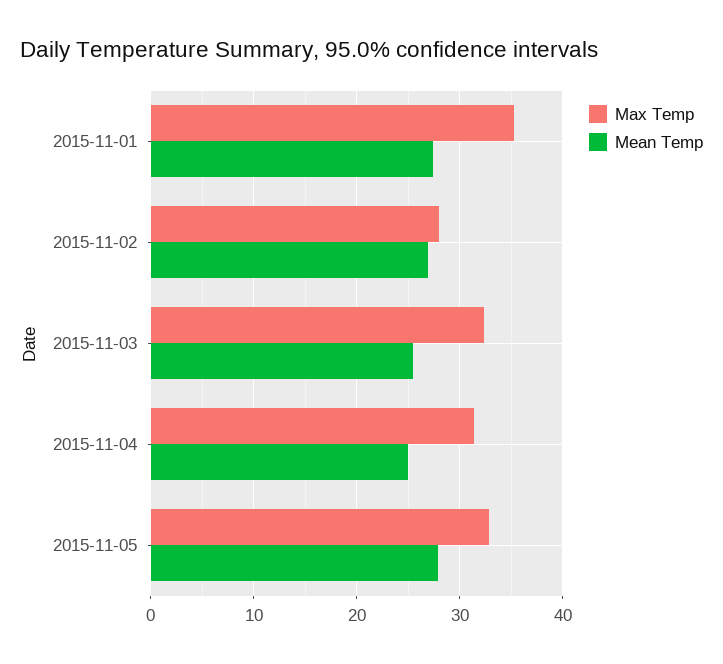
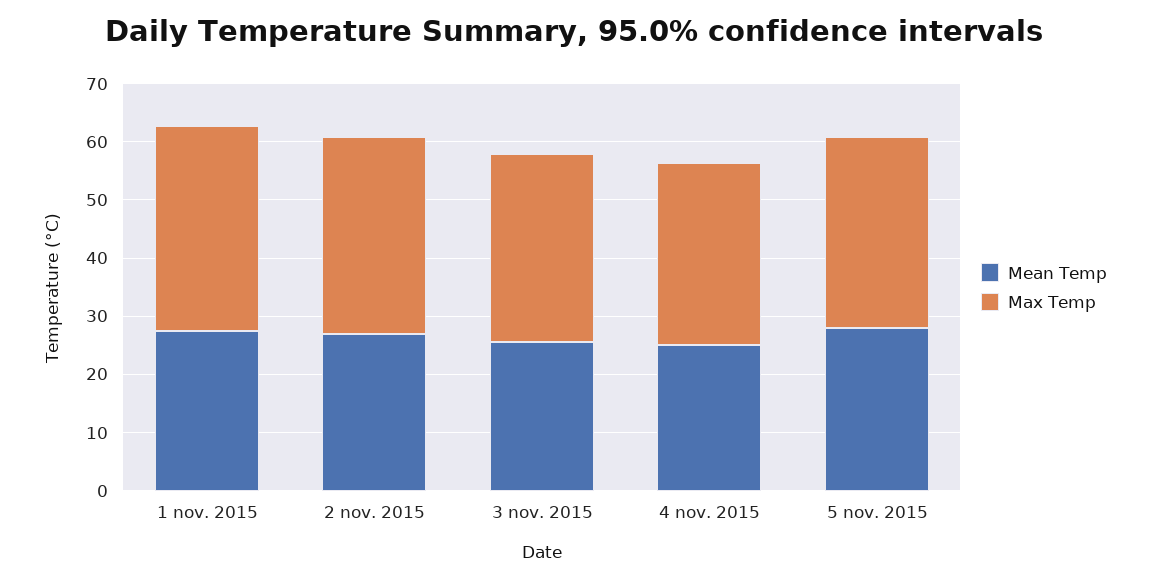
Max Temp, 2015-11-02: 28 -> 34

